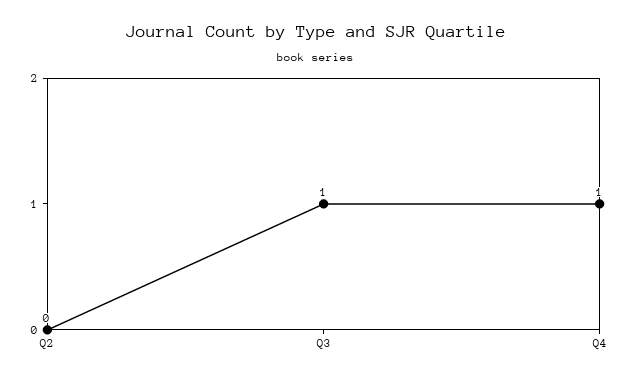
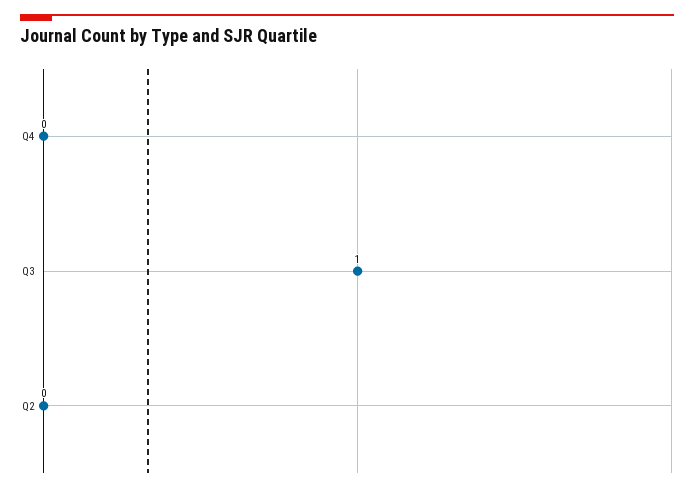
Q4: 1 -> 0

